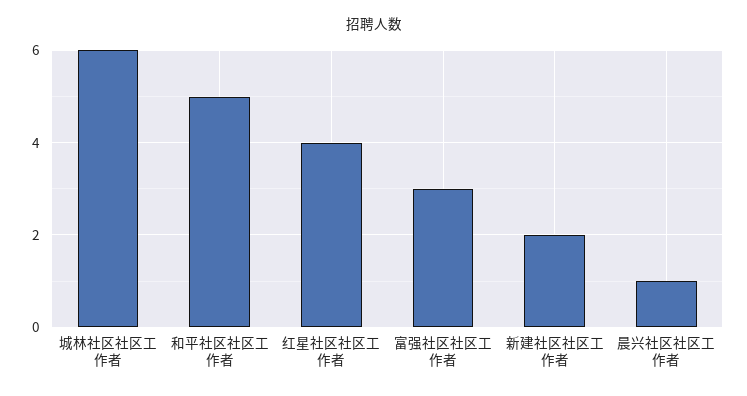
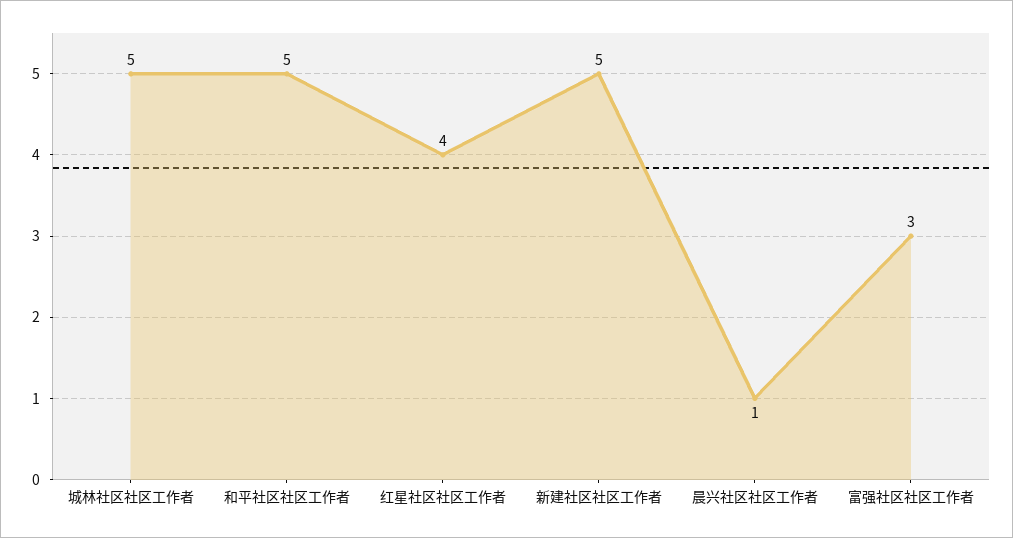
城林社区社区工作者: 6 -> 5
新建社区社区工作者: 2 -> 5

